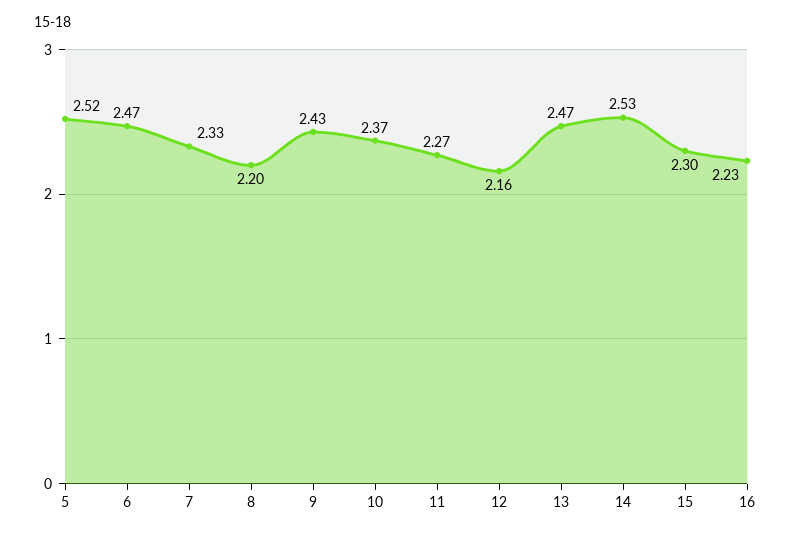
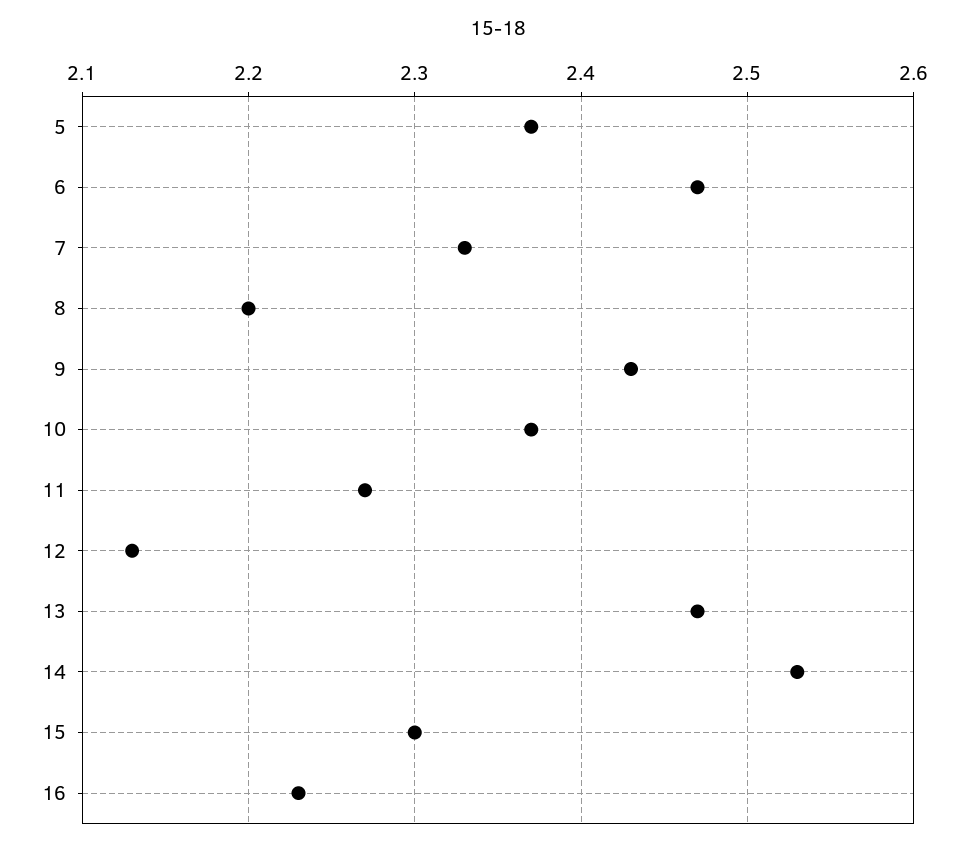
5: 2.52 -> 2.37
12: 2.16 -> 2.13

